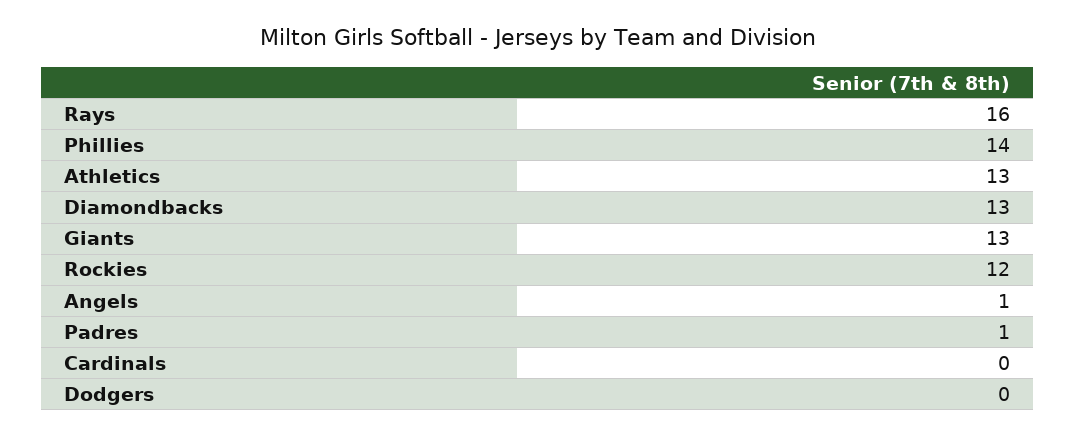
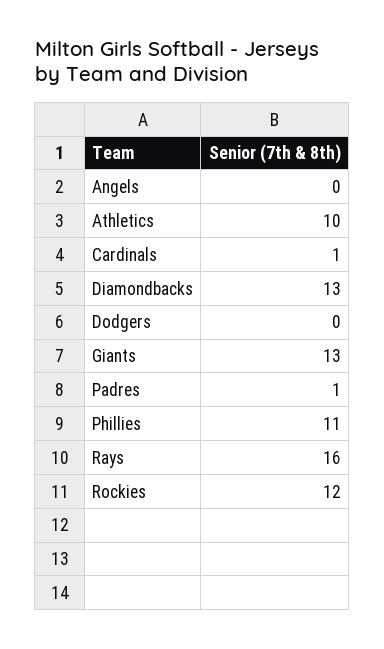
Phillies: 14 -> 11
Athletics: 13 -> 10
Angels: 1 -> 0
Cardinals: 0 -> 1

